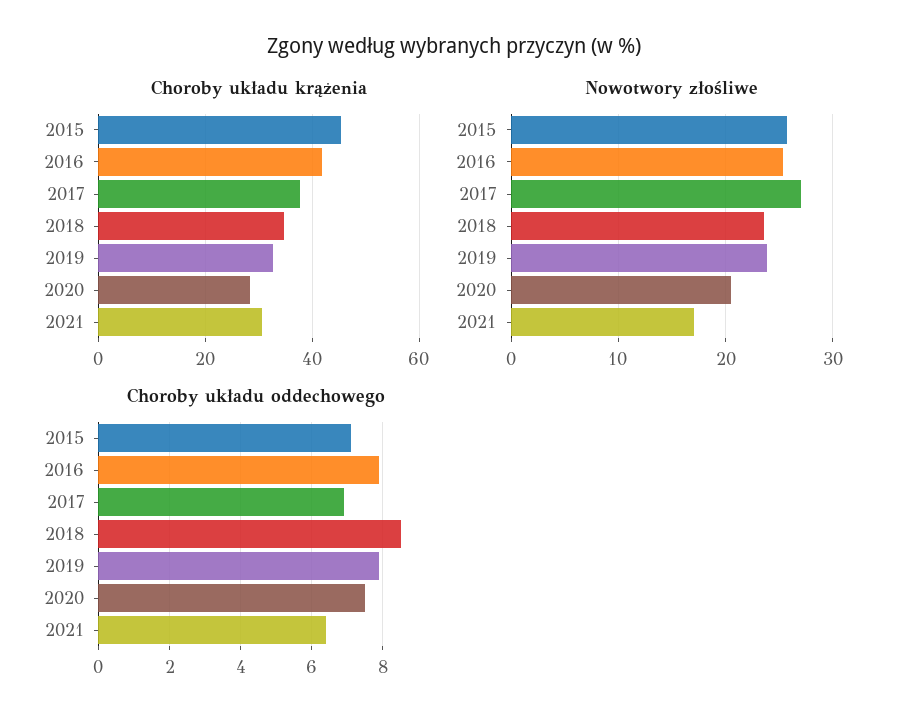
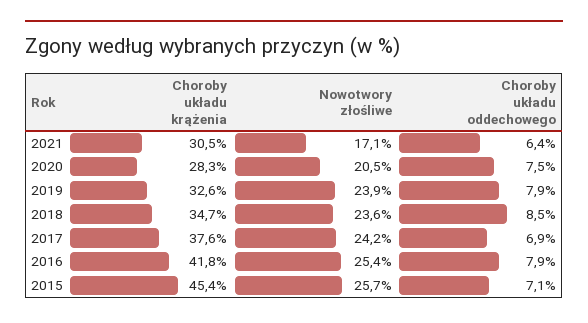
Nowotwory złośliwe, 2017: 27 -> 24.2

